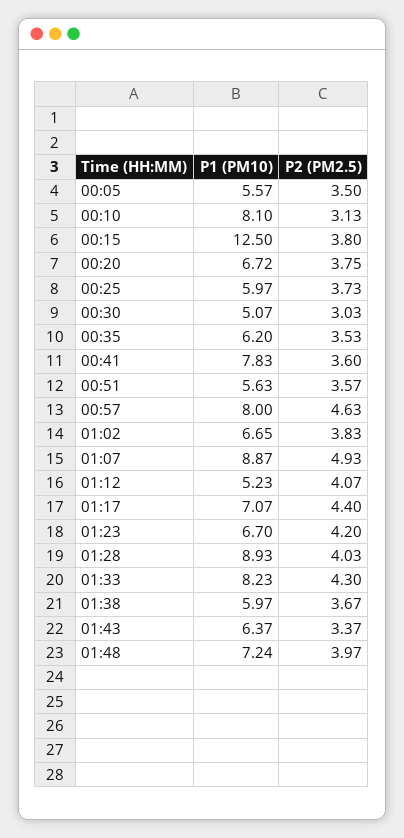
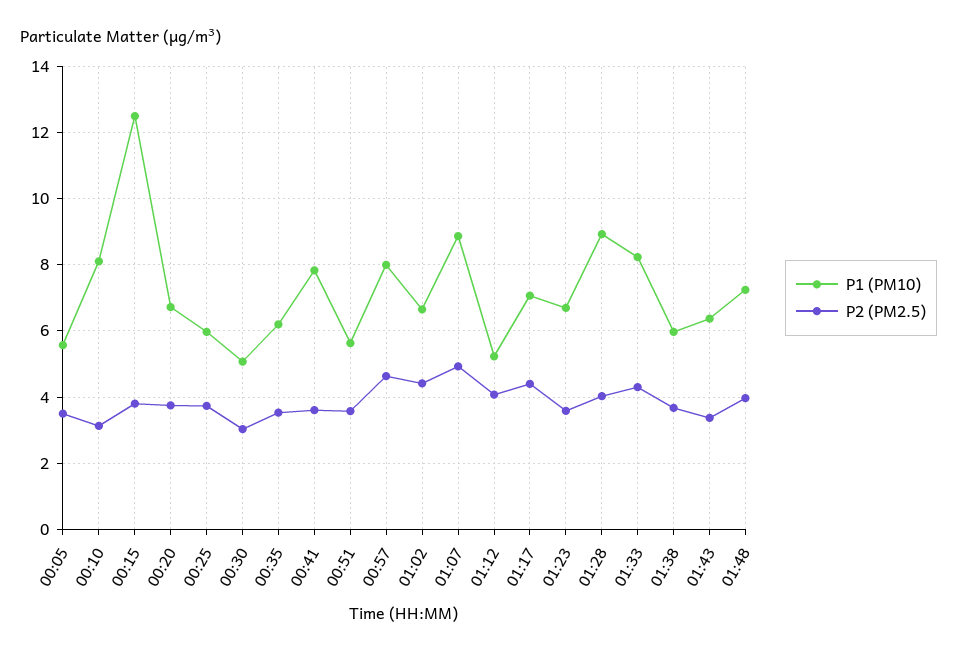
P2 (PM2.5), 01:02: 3.83 -> 4.4
P2 (PM2.5), 01:23: 4.2 -> 3.6

